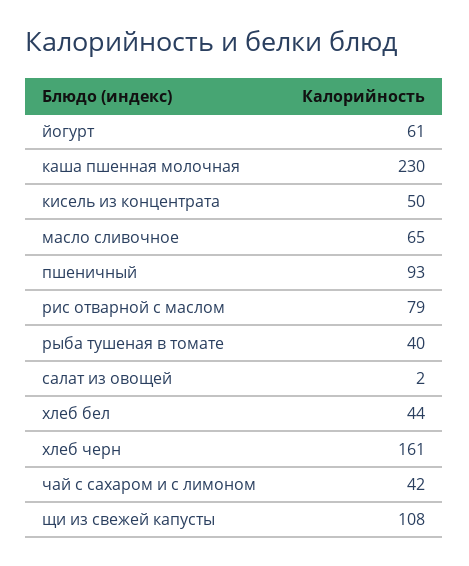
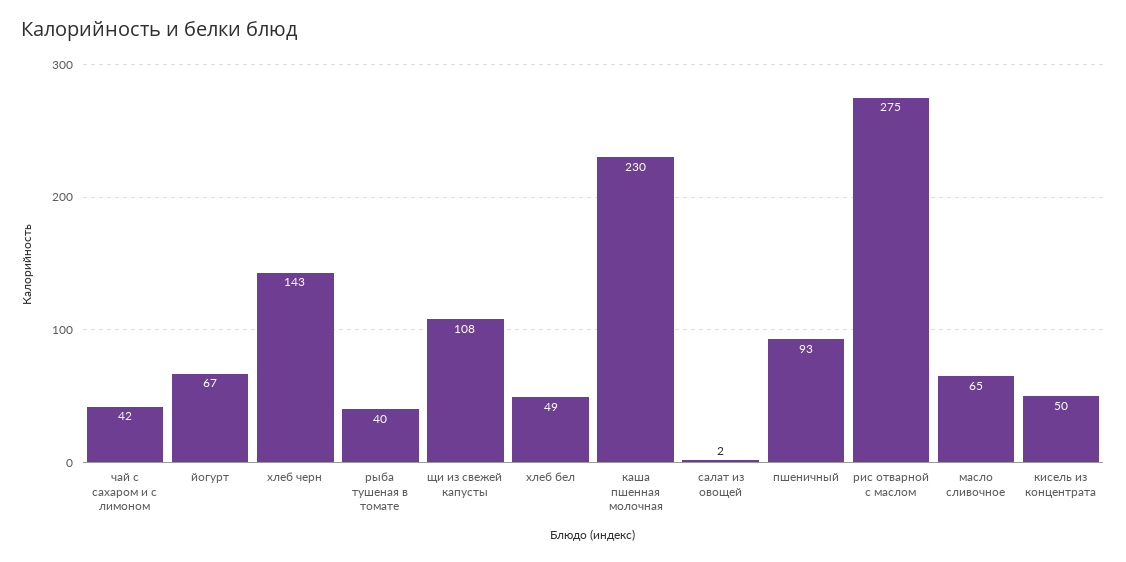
йогурт: 61 -> 67
рис отварной с маслом: 79 -> 275
хлеб бел: 44 -> 49
хлеб черн: 161 -> 143

